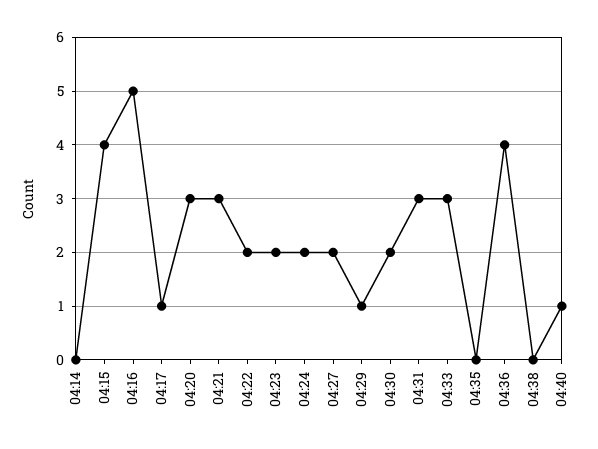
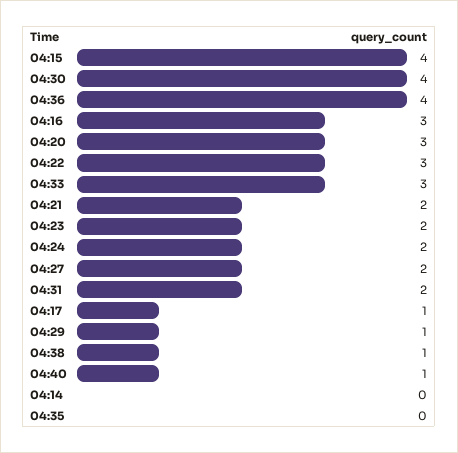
04:16: 5 -> 3
04:21: 3 -> 2
04:22: 2 -> 3
04:30: 2 -> 4
04:31: 3 -> 2
04:38: 0 -> 1

